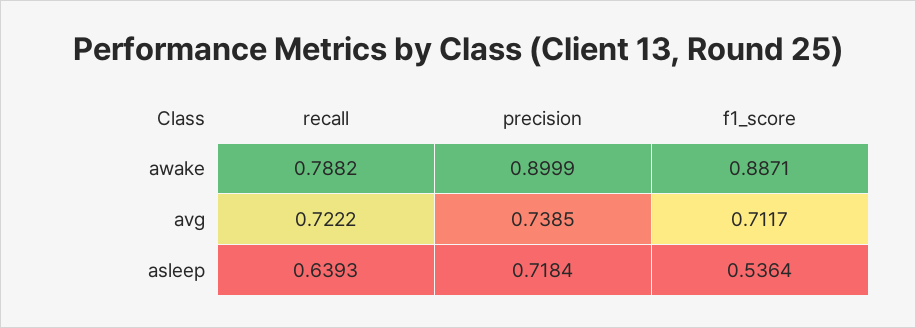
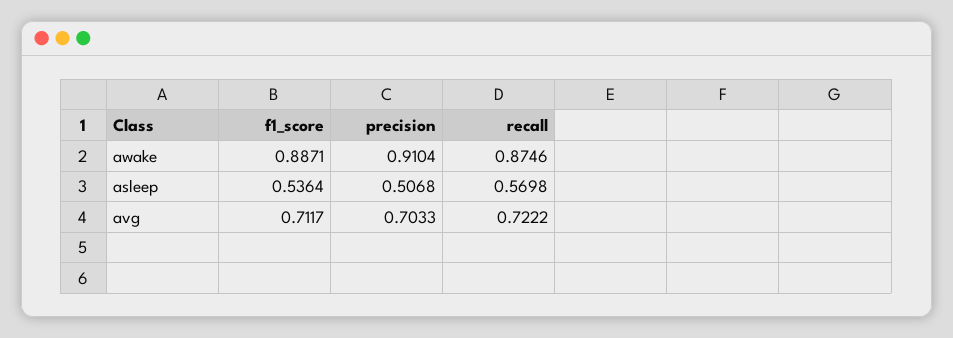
recall, awake: 0.7882 -> 0.8746
precision, awake: 0.8999 -> 0.9104
precision, avg: 0.7385 -> 0.7033
recall, asleep: 0.6393 -> 0.5698
precision, asleep: 0.7184 -> 0.5068

